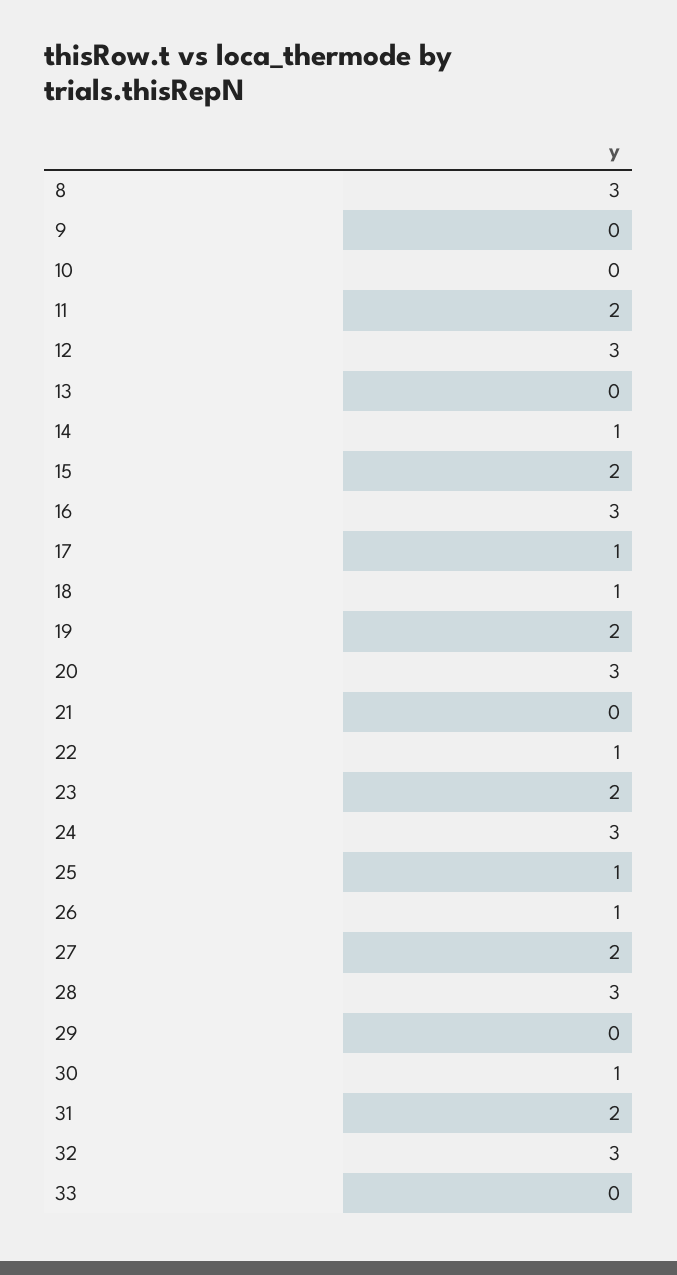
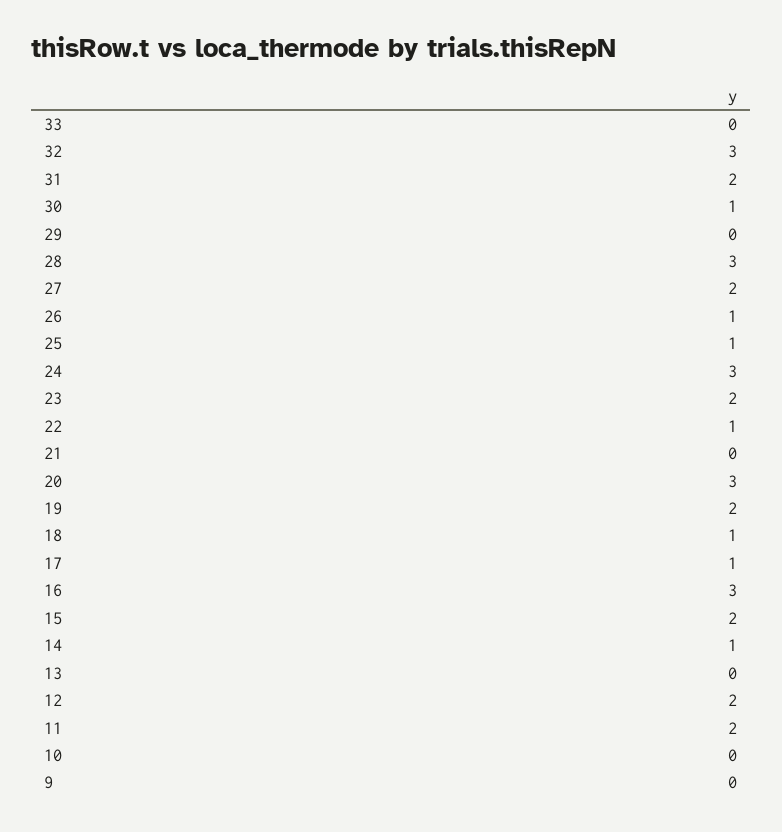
8: 3 -> none
12: 3 -> 2

